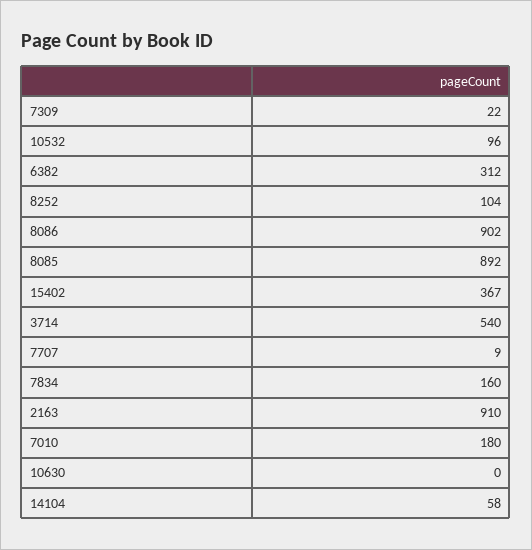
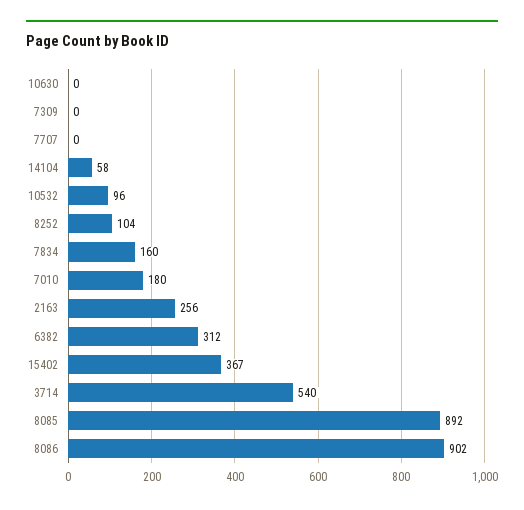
7309: 22 -> 0
7707: 9 -> 0
2163: 910 -> 256

